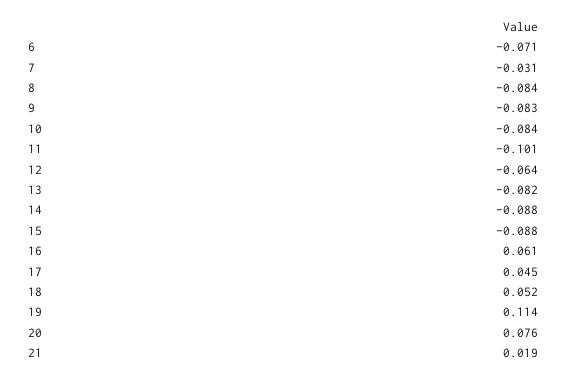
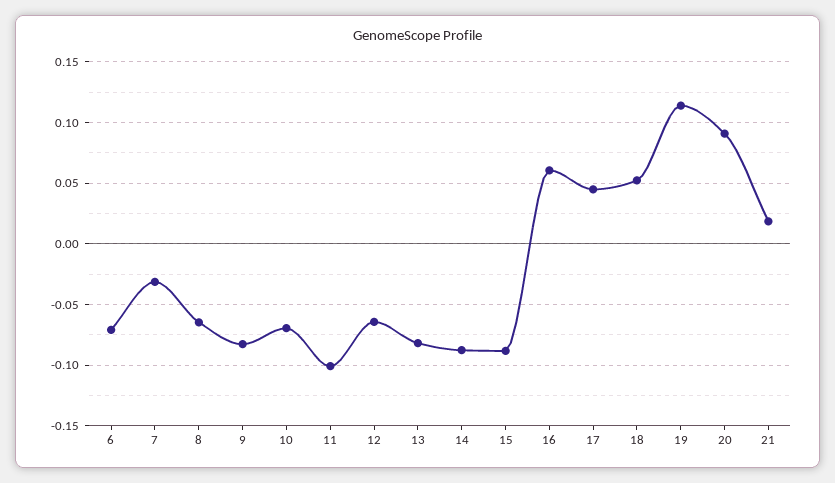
8: -0.084 -> -0.065
10: -0.084 -> -0.07
20: 0.076 -> 0.09

